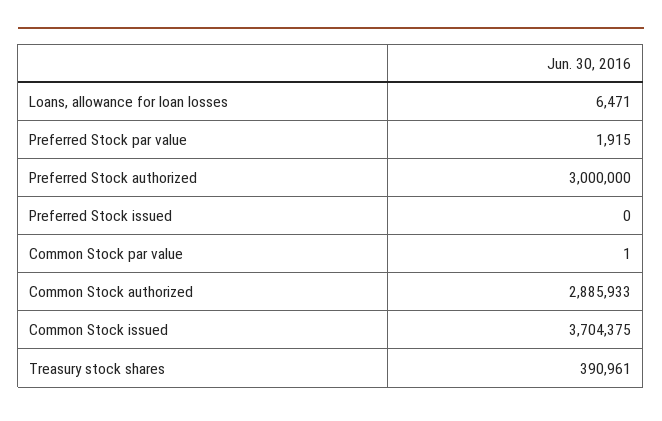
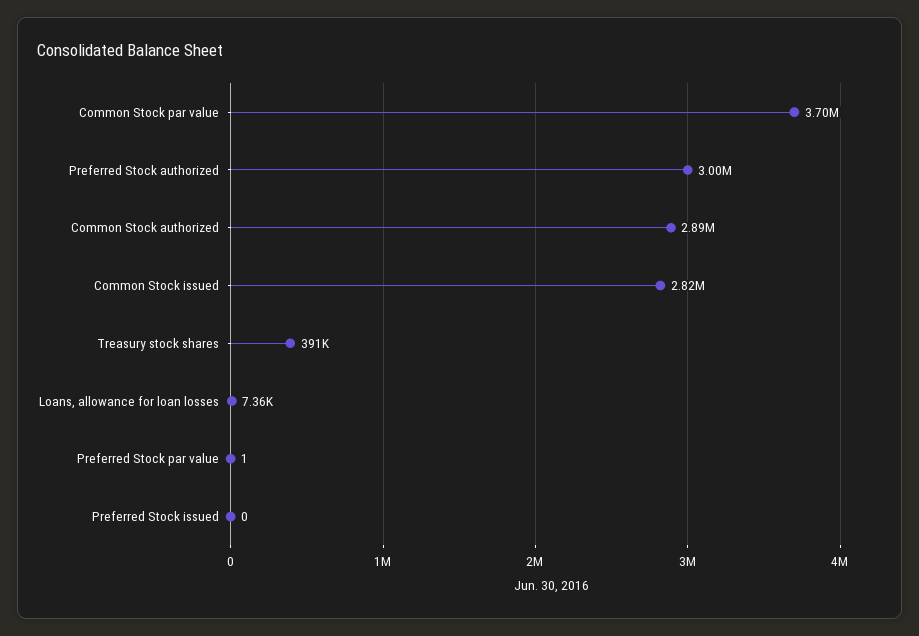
Loans, allowance for loan losses: 6471 -> 7360
Preferred Stock par value: 1915 -> 1
Common Stock par value: 1 -> 3700000
Common Stock issued: 3704375 -> 2820000

